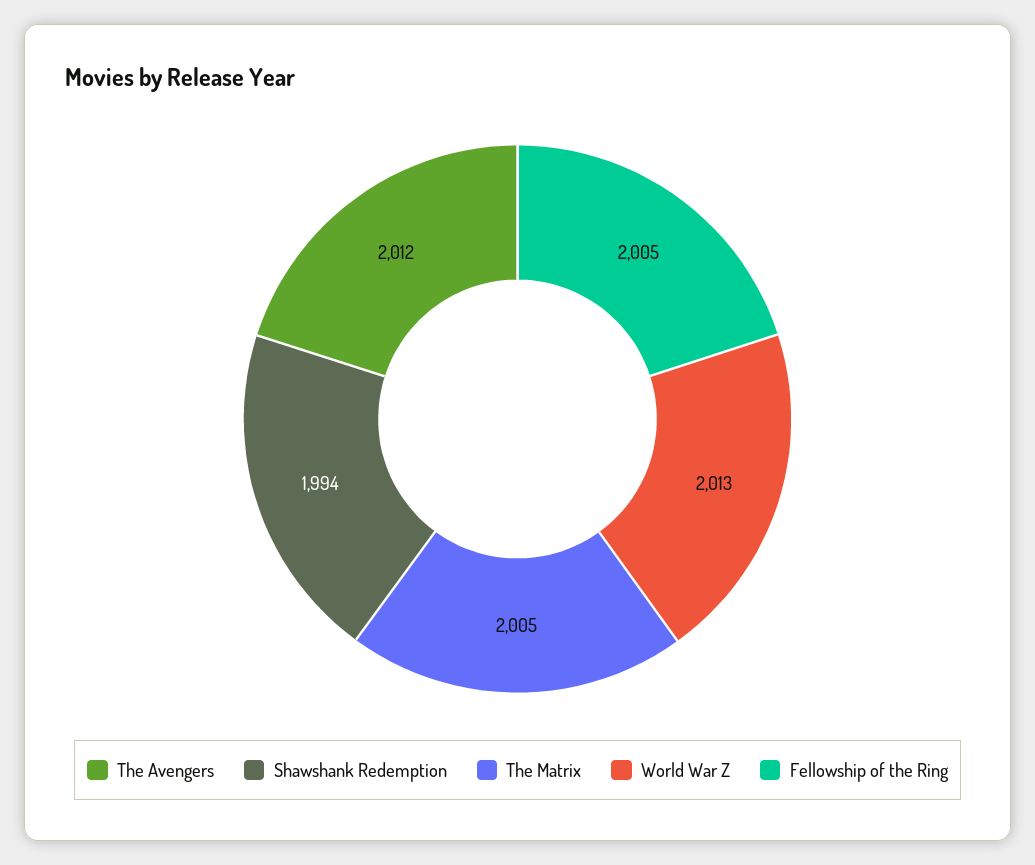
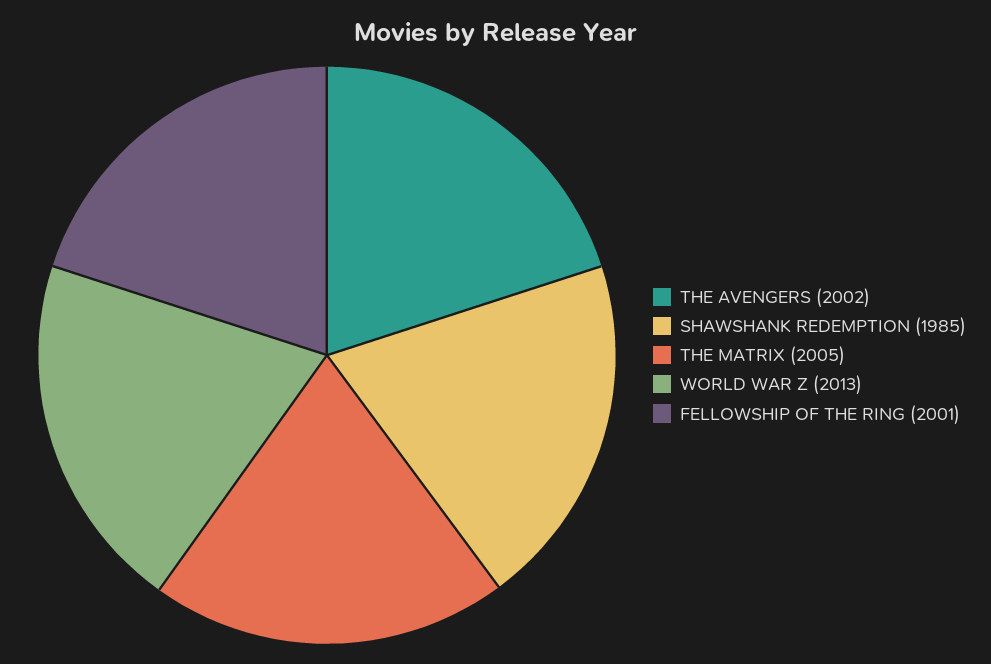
The Avengers: 2012 -> 2002
Shawshank Redemption: 1994 -> 1985
Fellowship of the Ring: 2005 -> 2001

